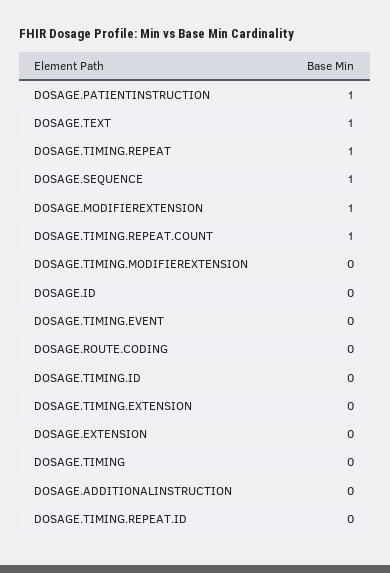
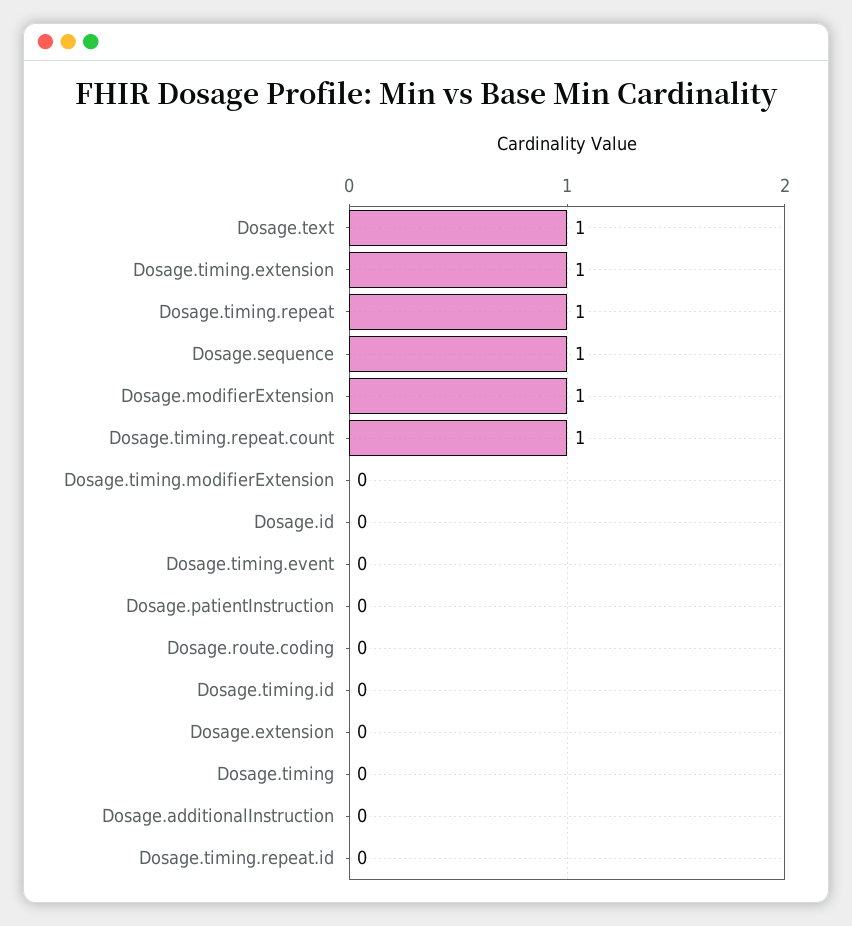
DOSAGE.PATIENTINSTRUCTION: 1 -> 0
DOSAGE.TIMING.EXTENSION: 0 -> 1

